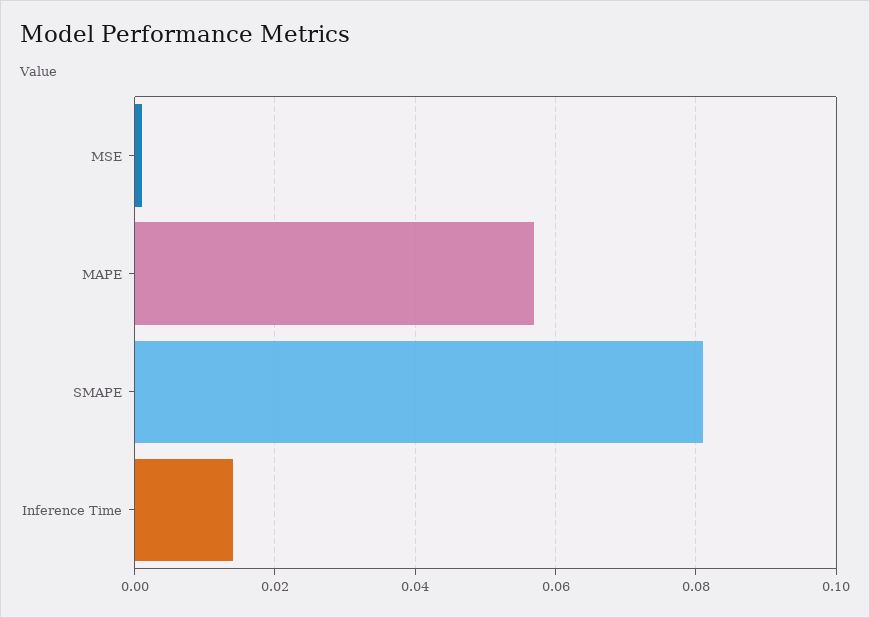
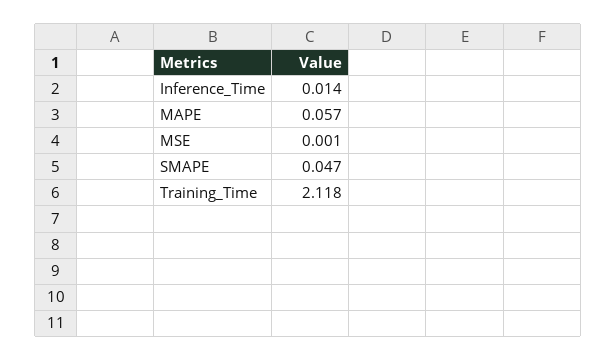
SMAPE: 0.08 -> 0.047
Training_Time: none -> 2.118

